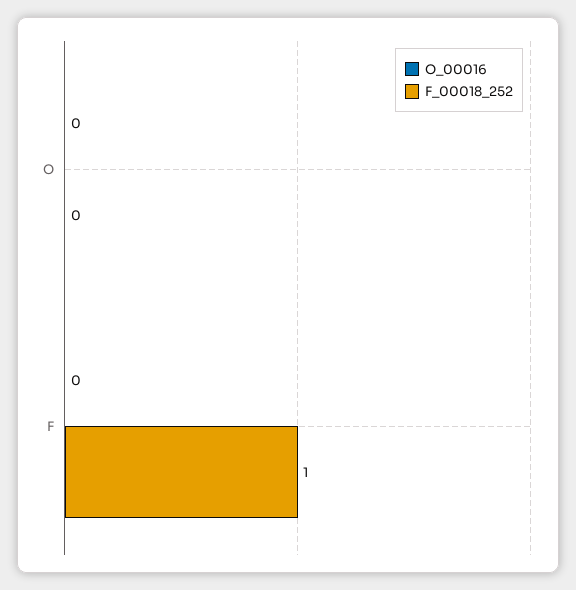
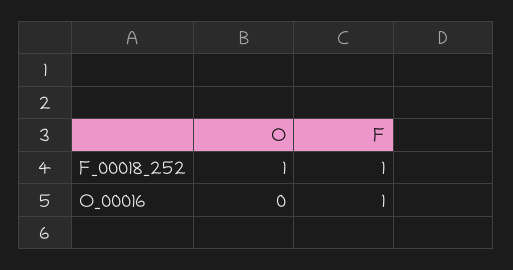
F_00018_252, O: 0 -> 1
O_00016, F: 0 -> 1

